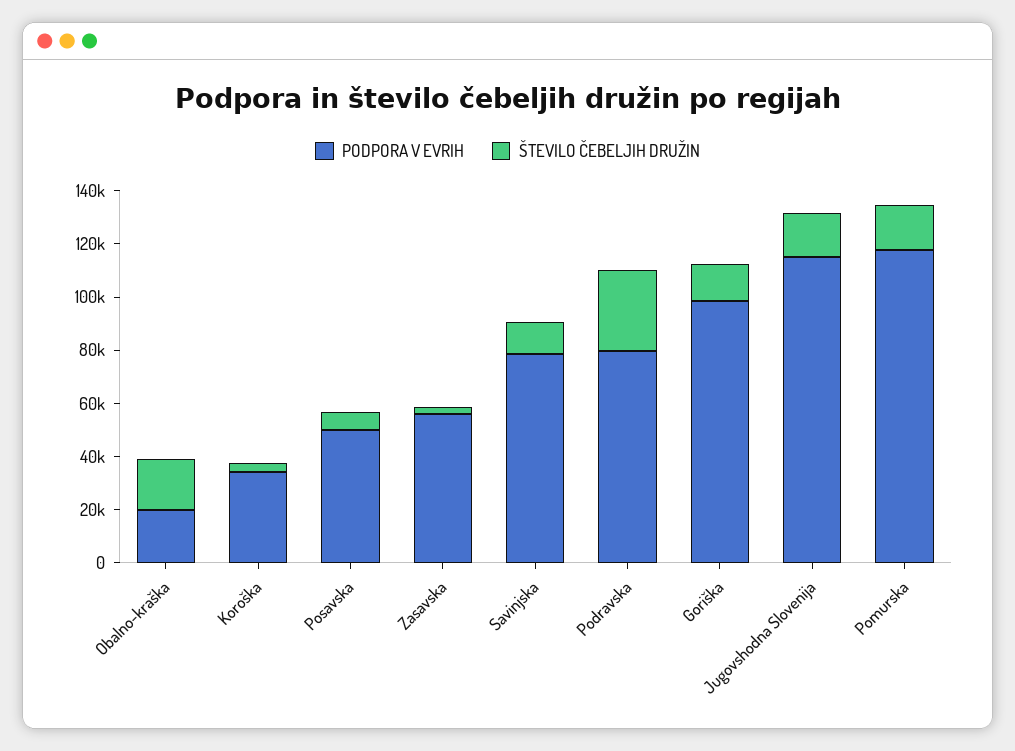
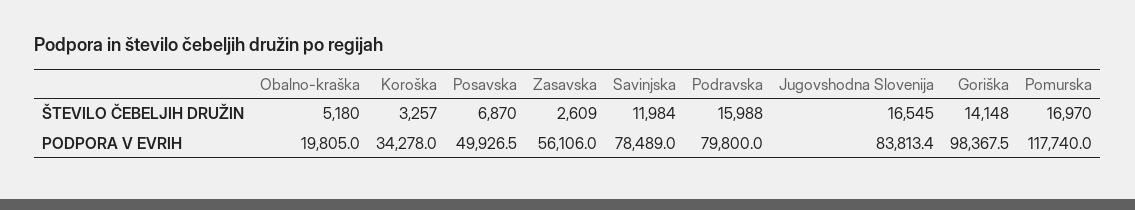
ŠTEVILO ČEBELJIH DRUŽIN, Obalno-kraška: 20000 -> 5180
ŠTEVILO ČEBELJIH DRUŽIN, Podravska: 30000 -> 15988
PODPORA V EVRIH, Jugovshodna Slovenija: 115000 -> 83813.4

